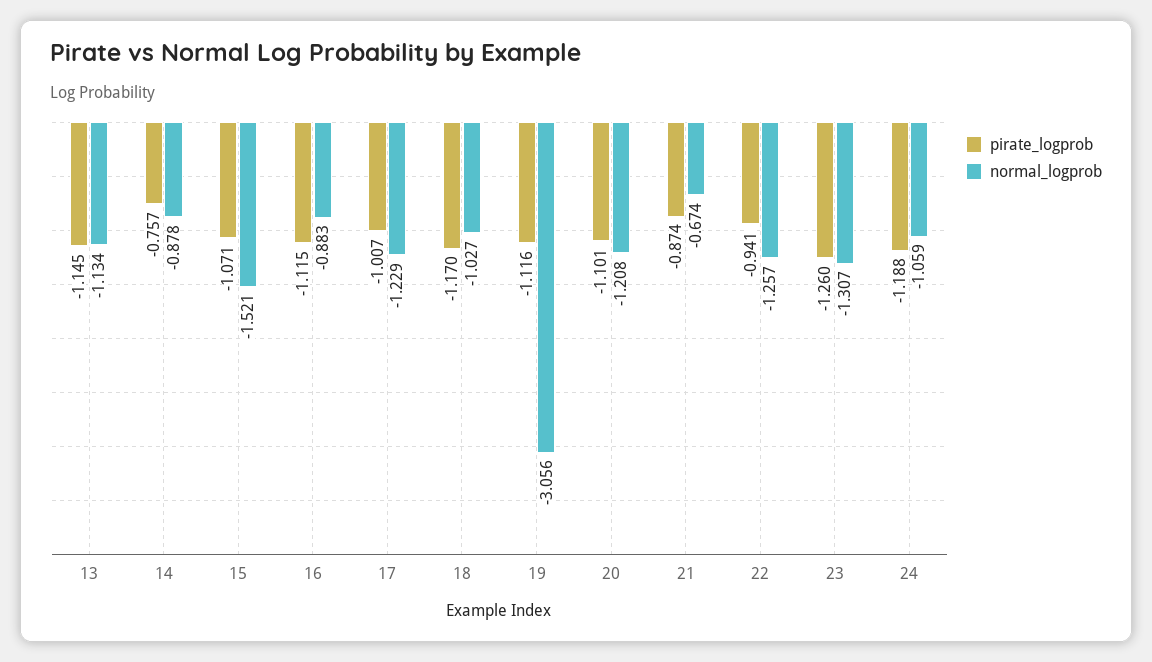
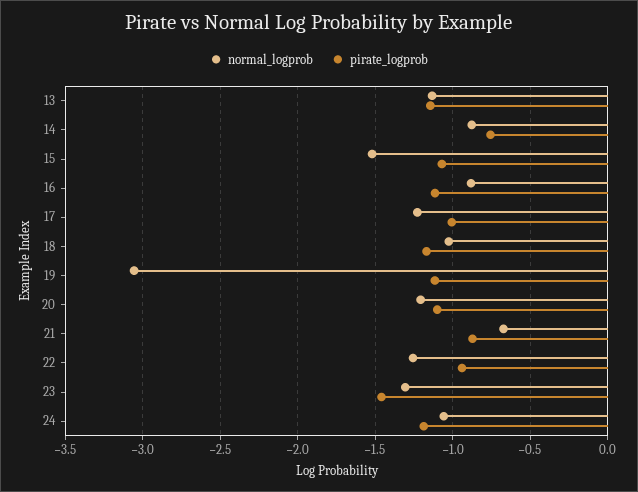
pirate_logprob, 23: -1.26 -> -1.45

